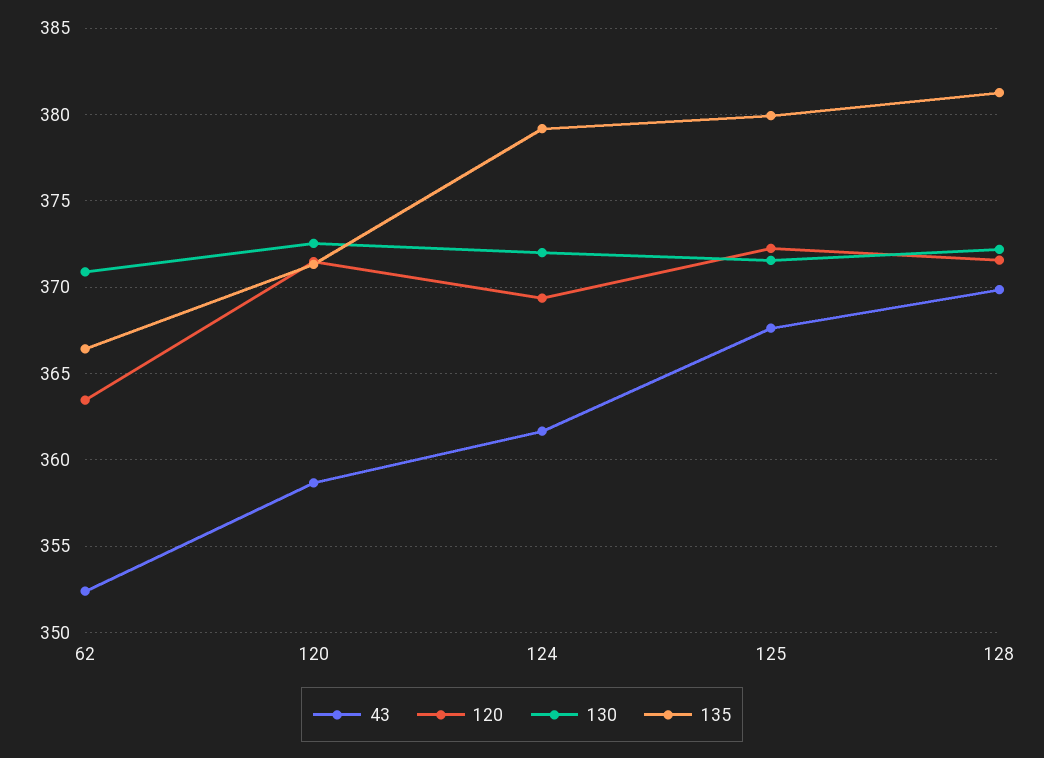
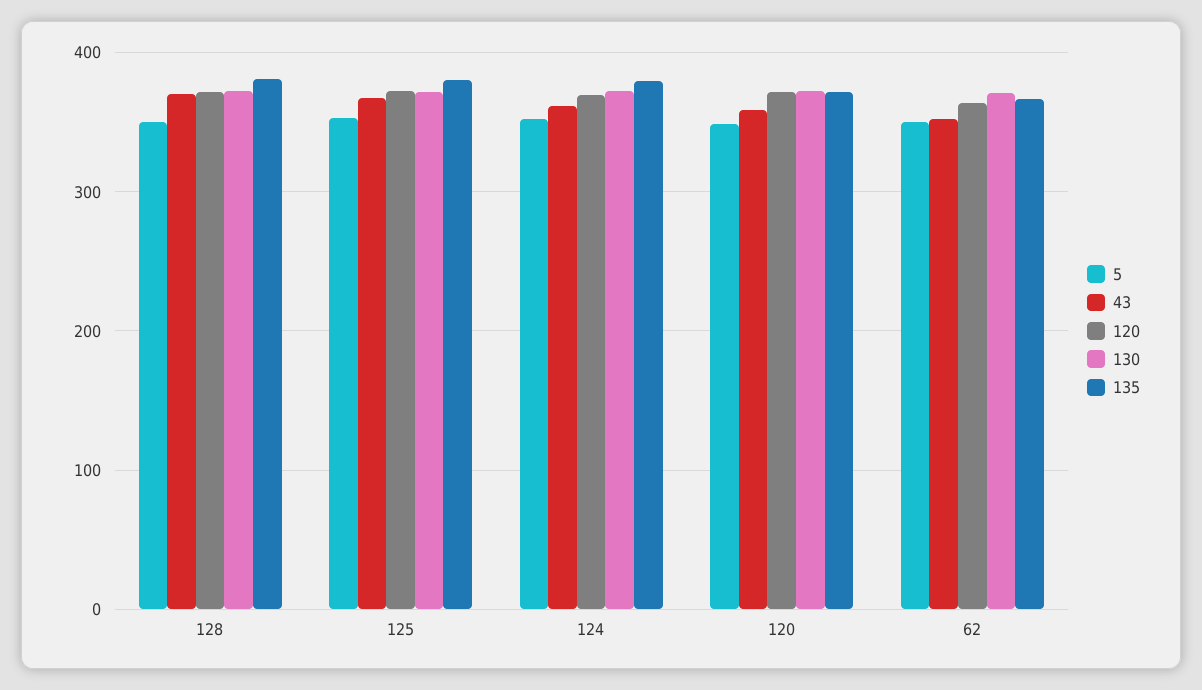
5, 128: none -> 350
5, 125: none -> 350
5, 124: none -> 350
5, 120: none -> 350
5, 62: none -> 350

